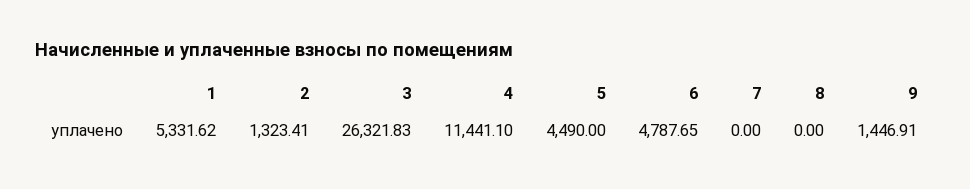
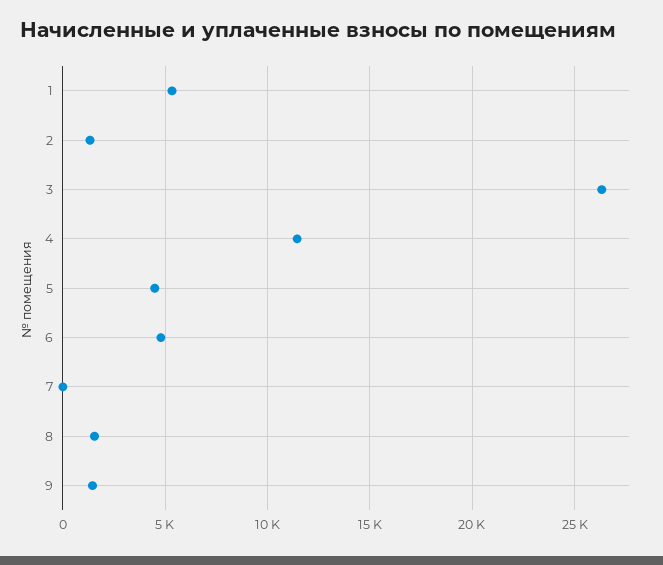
8: 0 -> 1500

